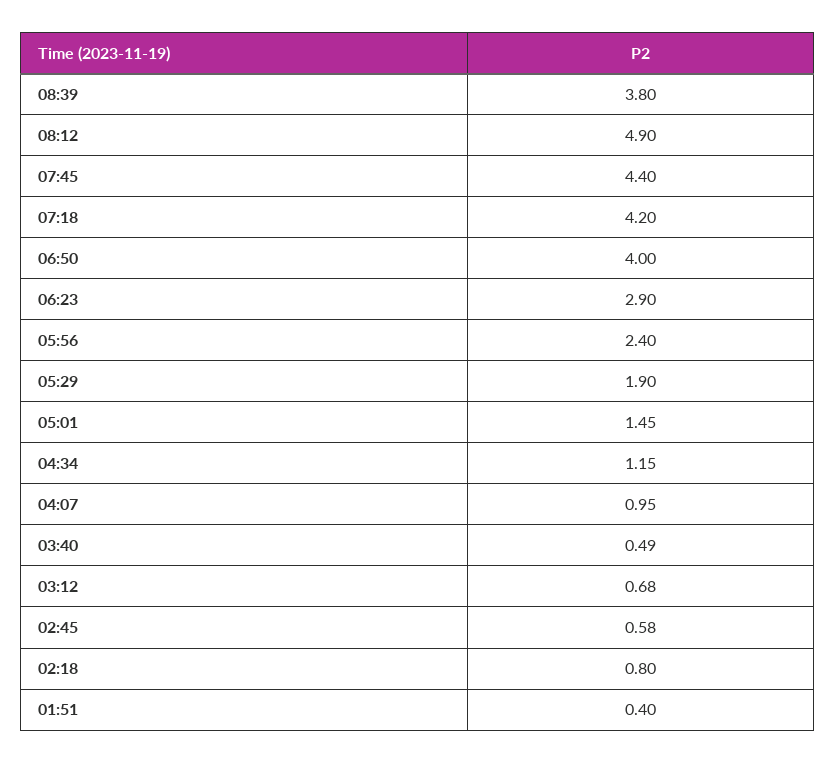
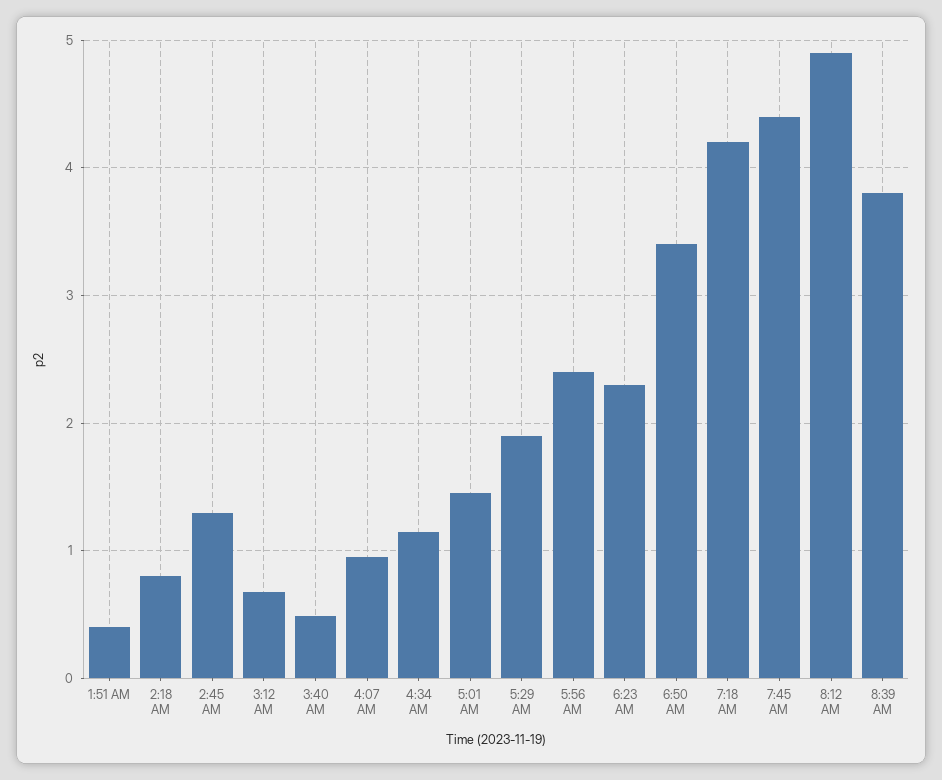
06:50: 4 -> 3.4
06:23: 2.9 -> 2.3
02:45: 0.58 -> 1.3

